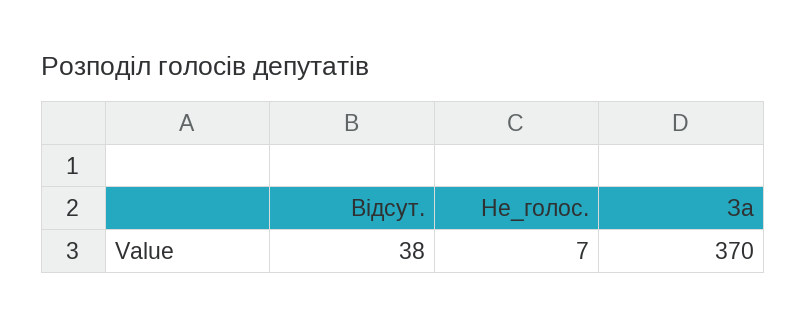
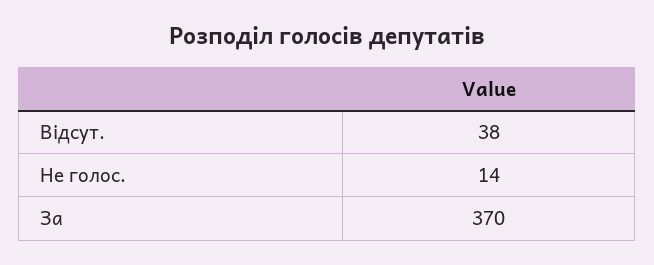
Не_голос.: 7 -> 14

